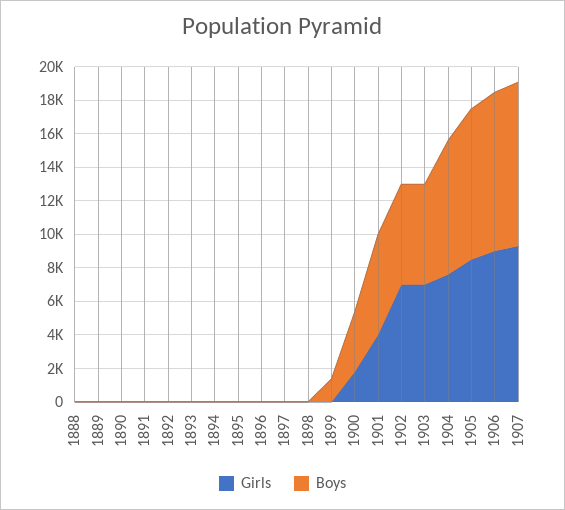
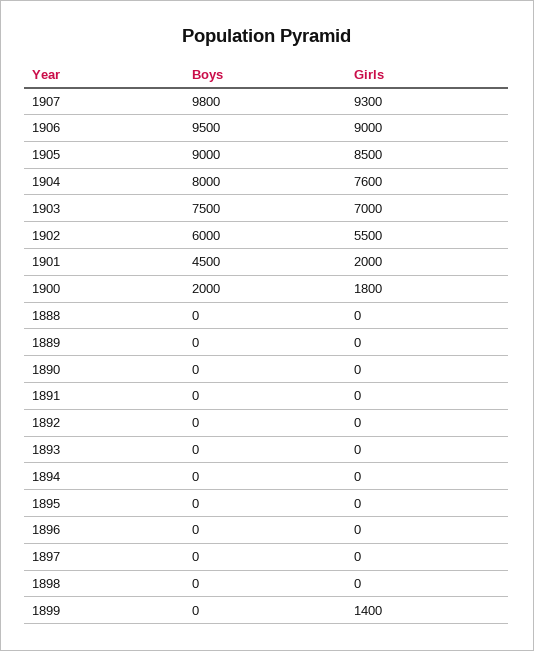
Girls, 1899: 0 -> 1400
Boys, 1899: 1500 -> 0
Boys, 1900: 3500 -> 2000
Girls, 1901: 4000 -> 2000
Boys, 1901: 6000 -> 4500
Girls, 1902: 7000 -> 5500
Boys, 1903: 6000 -> 7500

